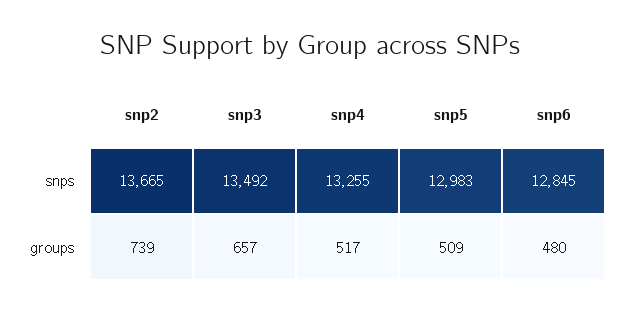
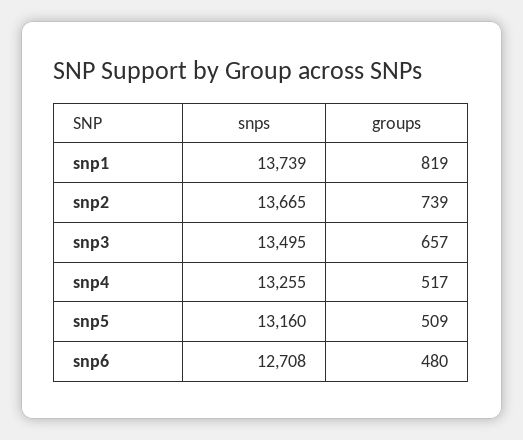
snp3, snps: 13492 -> 13495
snp5, snps: 12983 -> 13160
snp6, snps: 12845 -> 12708
snp1, snps: none -> 13739
snp1, groups: none -> 819

